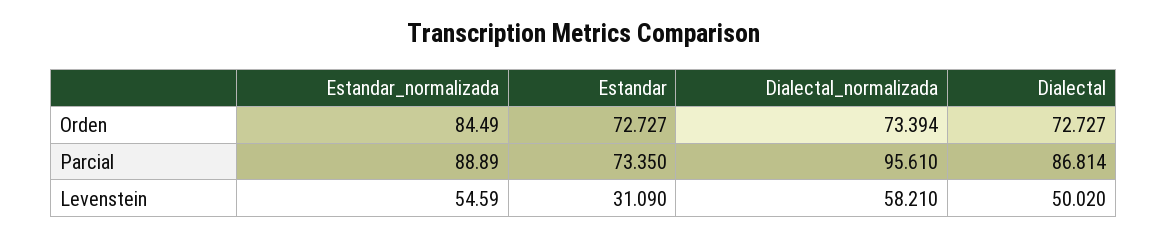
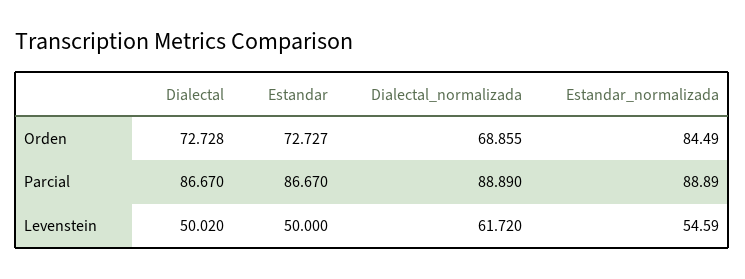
Dialectal_normalizada, Orden: 73.394 -> 68.855
Dialectal, Orden: 72.727 -> 72.728
Estandar, Parcial: 73.35 -> 86.67
Dialectal_normalizada, Parcial: 95.61 -> 88.89
Dialectal, Parcial: 86.814 -> 86.67
Estandar, Levenstein: 31.09 -> 50
Dialectal_normalizada, Levenstein: 58.21 -> 61.72

